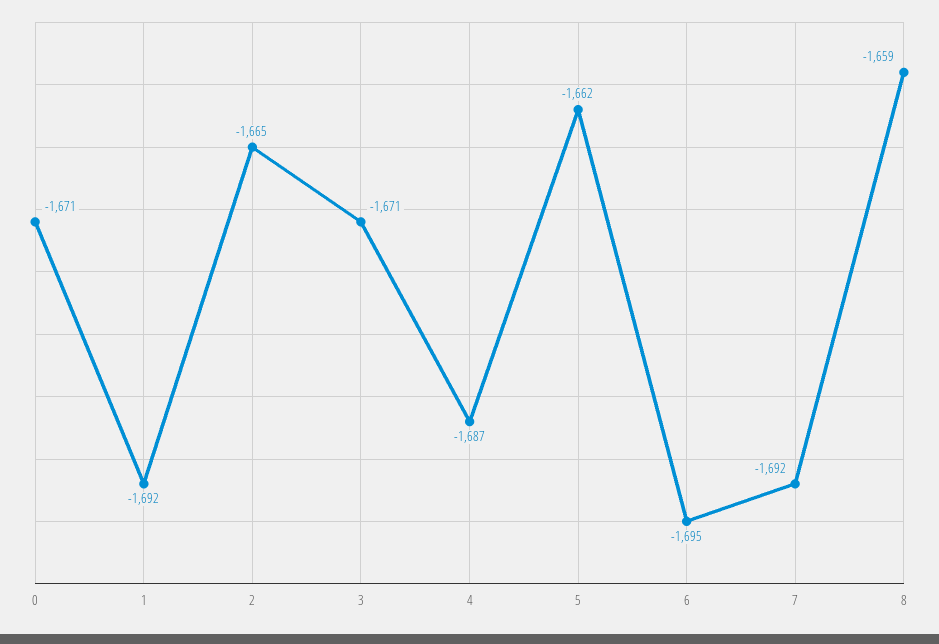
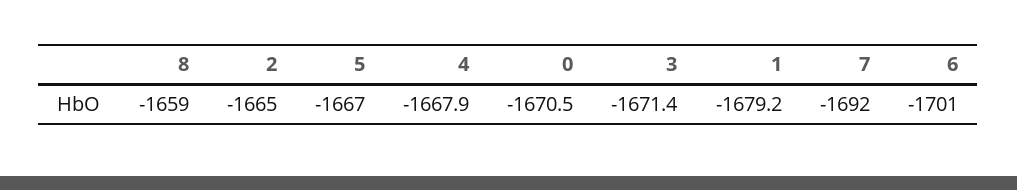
1: -1692 -> -1679.2
4: -1687 -> -1667.9
5: -1662 -> -1667
6: -1695 -> -1701

